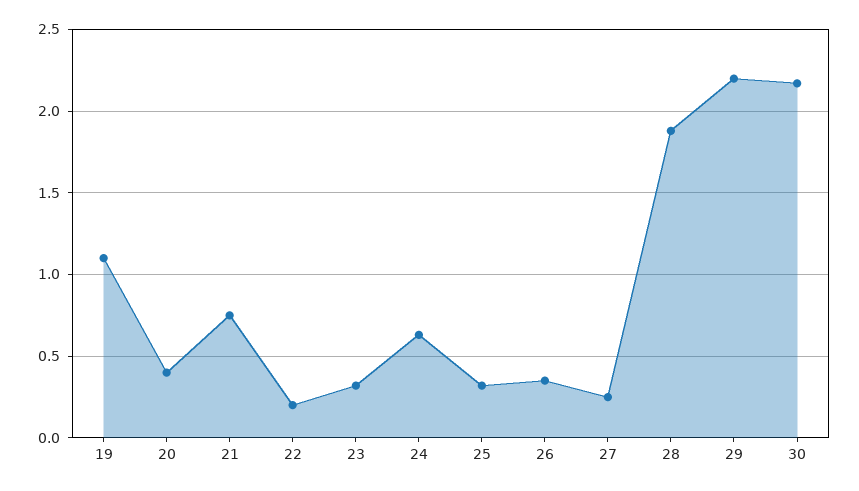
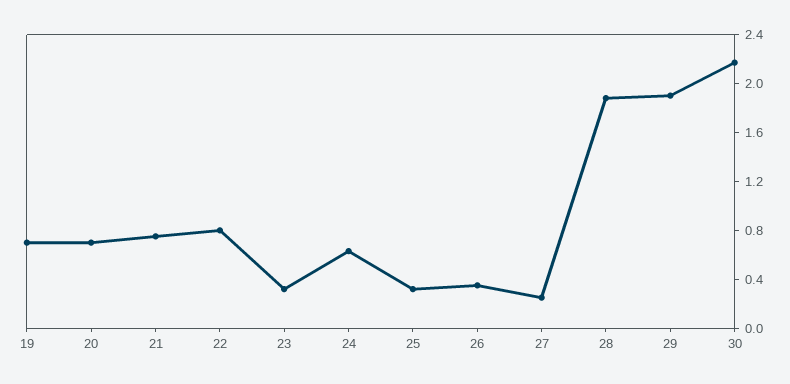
19: 1.1 -> 0.7
20: 0.4 -> 0.7
22: 0.2 -> 0.8
29: 2.2 -> 1.9

